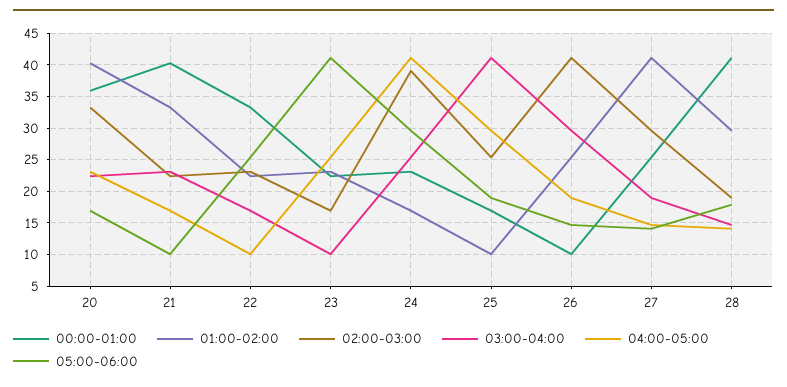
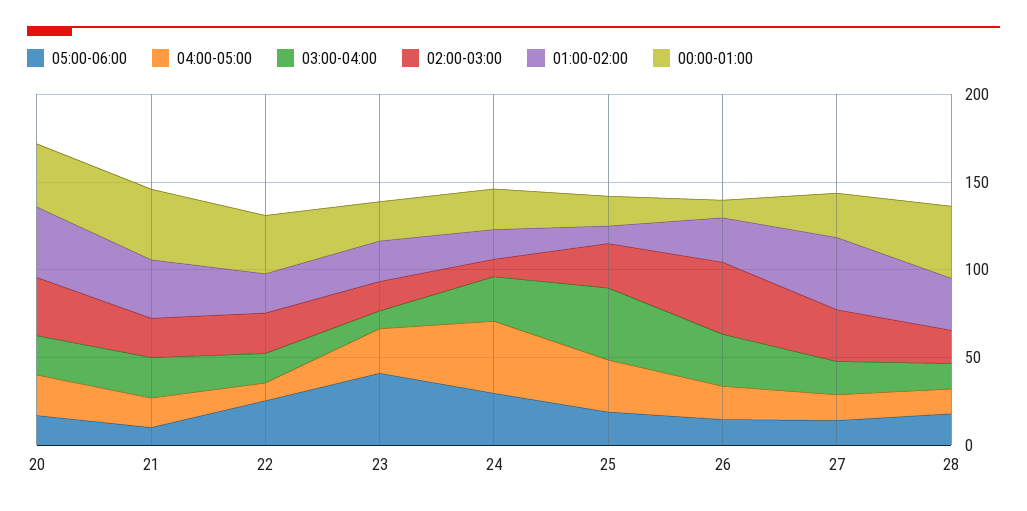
02:00-03:00, 24: 39 -> 10

